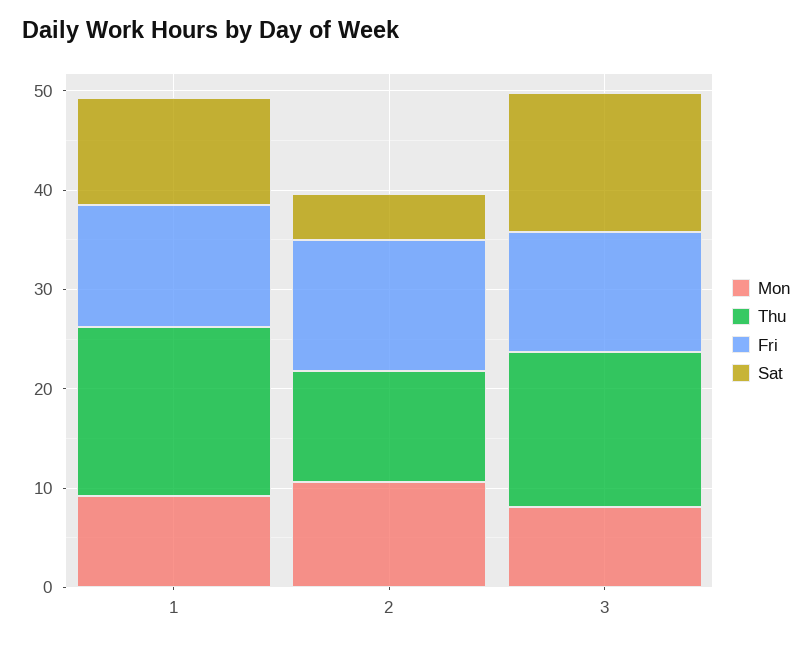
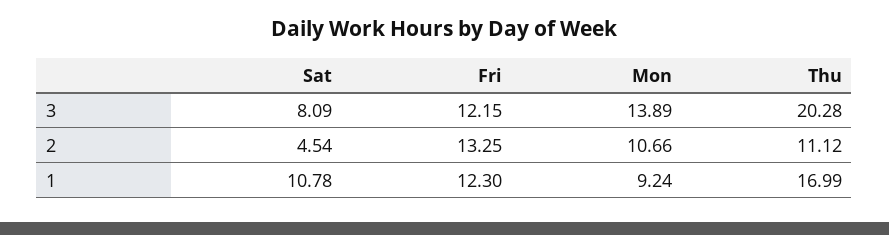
Mon, 3: 8 -> 13.89
Thu, 3: 16 -> 20.28
Sat, 3: 14 -> 8.09

